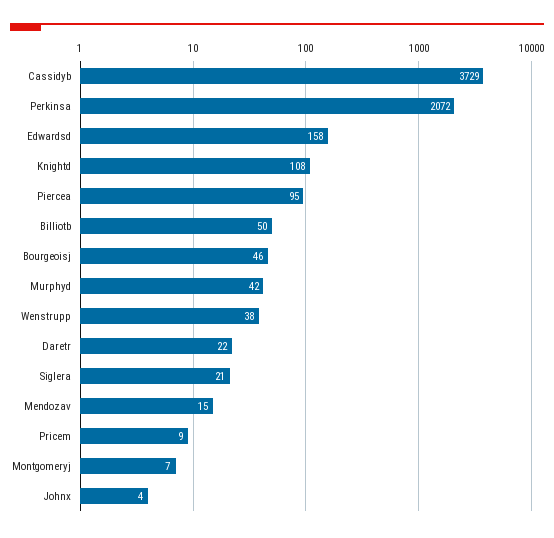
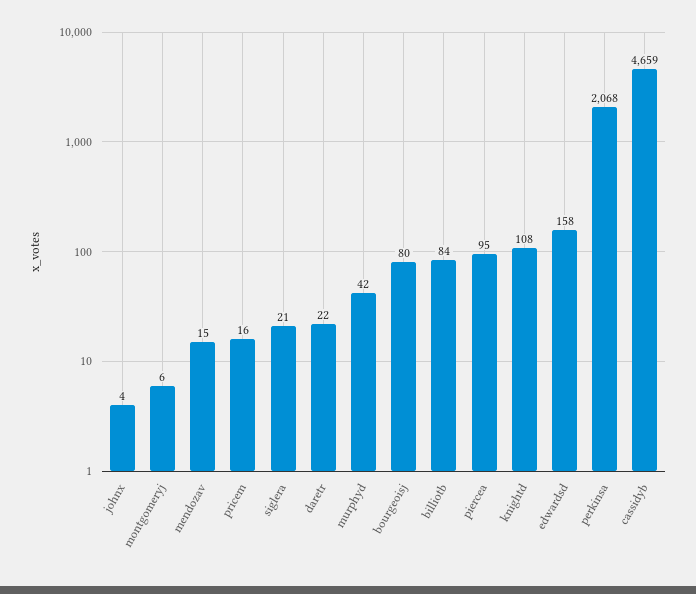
Cassidyb: 3729 -> 4659
Perkinsa: 2072 -> 2068
Billiotb: 50 -> 84
Bourgeoisj: 46 -> 80
Wenstrupp: 38 -> none
Pricem: 9 -> 16
Montgomeryj: 7 -> 6

